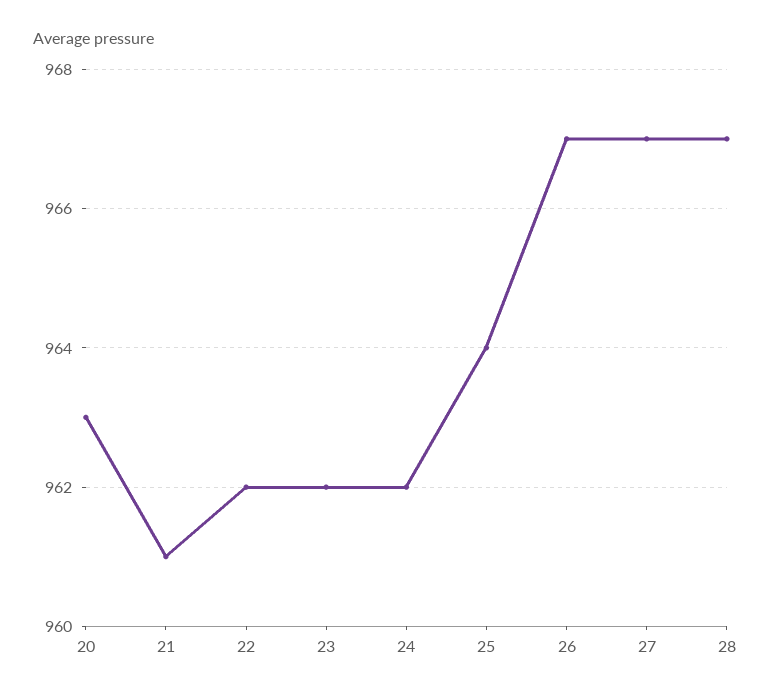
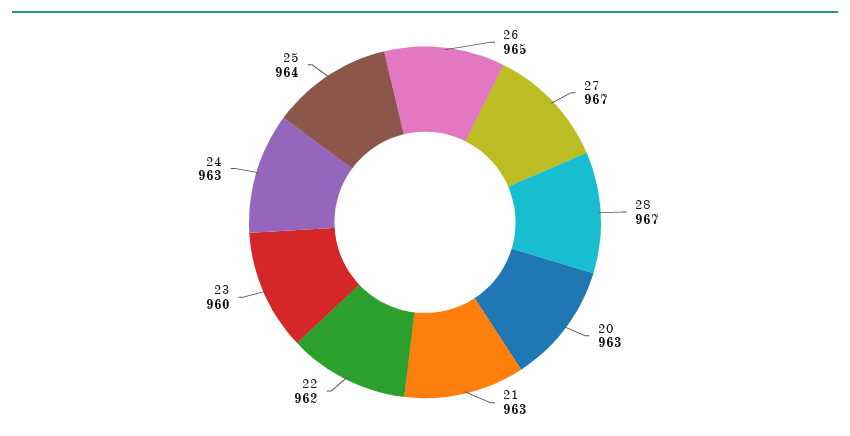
21: 961 -> 963
23: 962 -> 960
24: 962 -> 963
26: 967 -> 965

